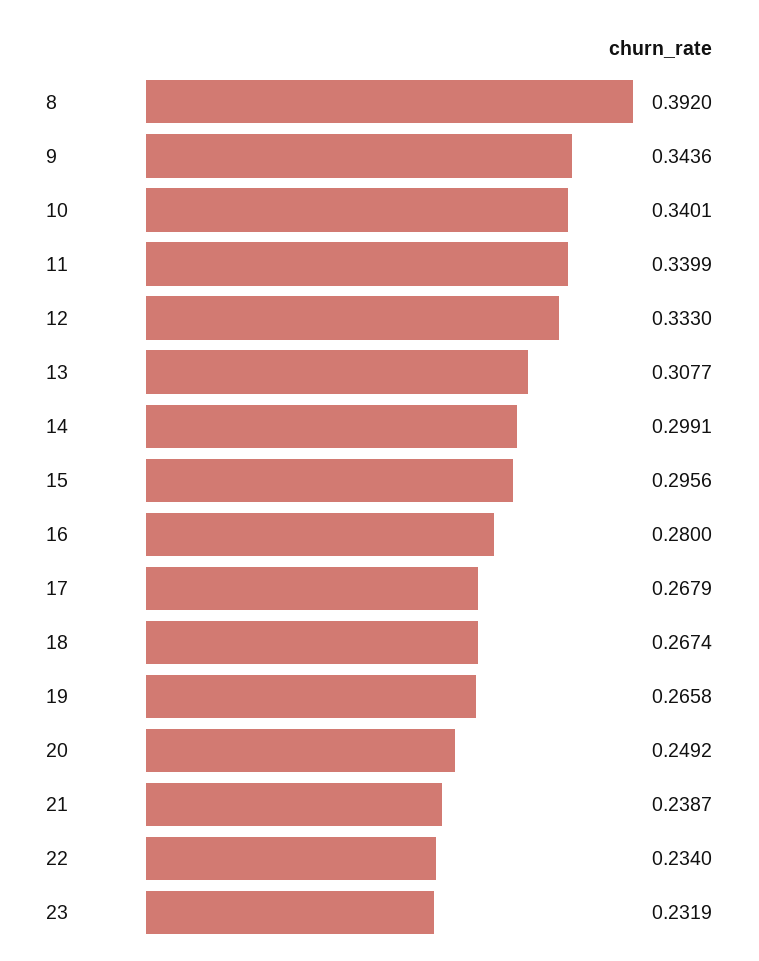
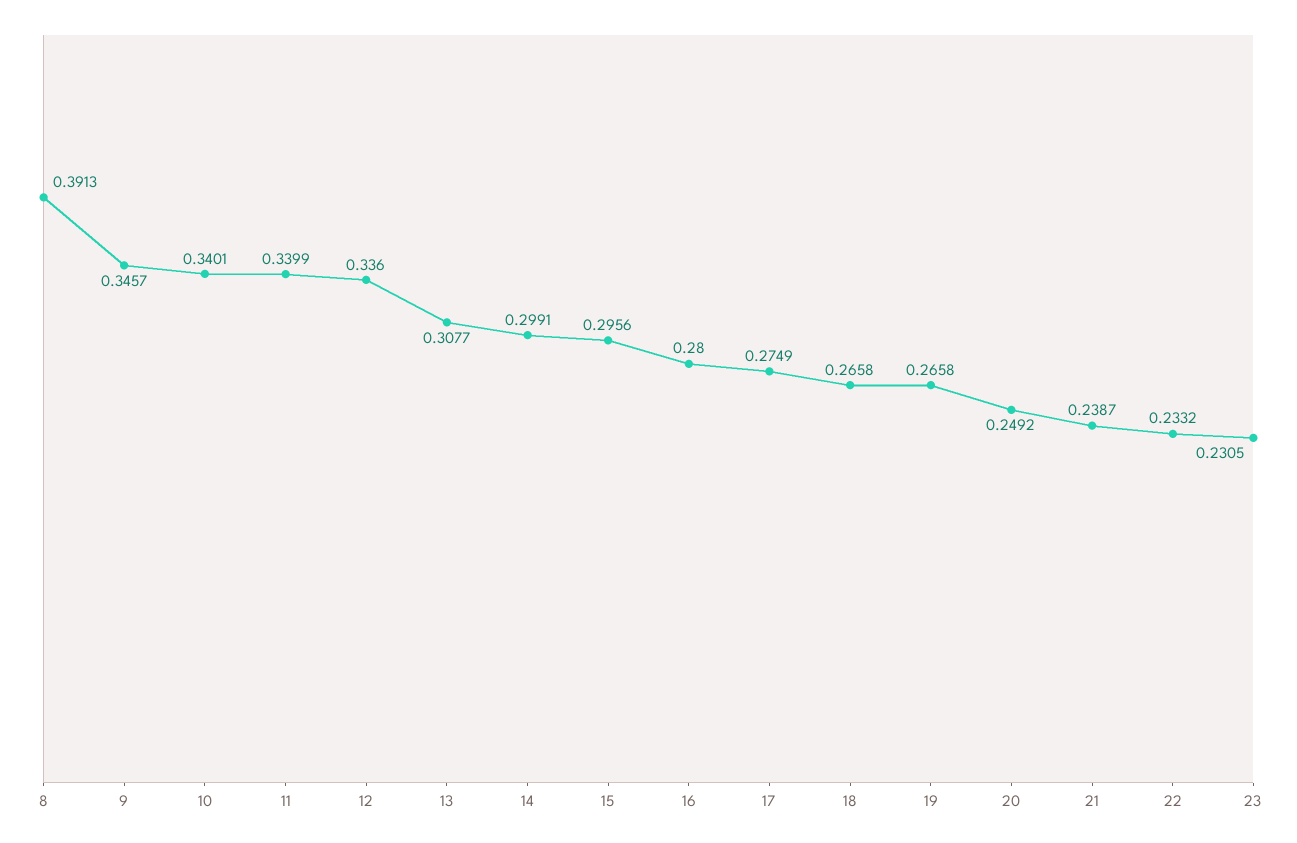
8: 0.392 -> 0.3913
9: 0.3436 -> 0.3457
12: 0.333 -> 0.336
17: 0.2679 -> 0.2749
18: 0.2674 -> 0.2658
22: 0.234 -> 0.2332
23: 0.2319 -> 0.2305

